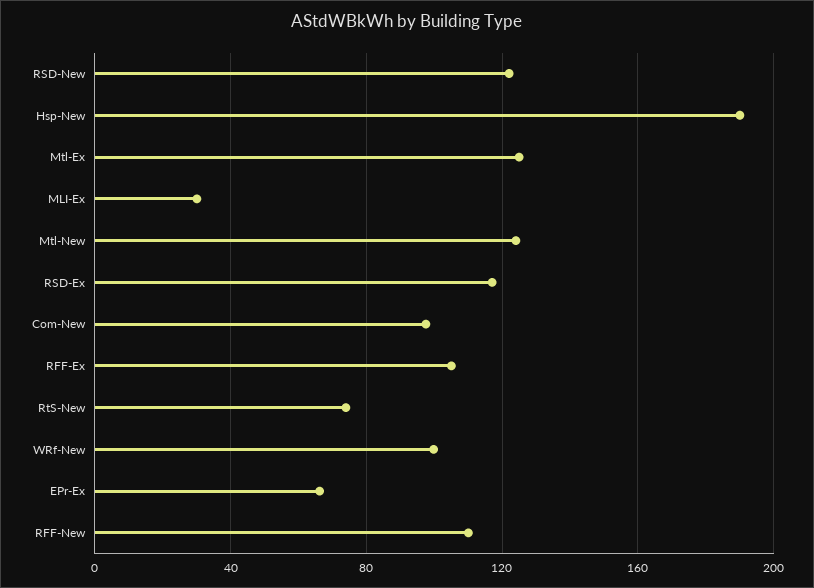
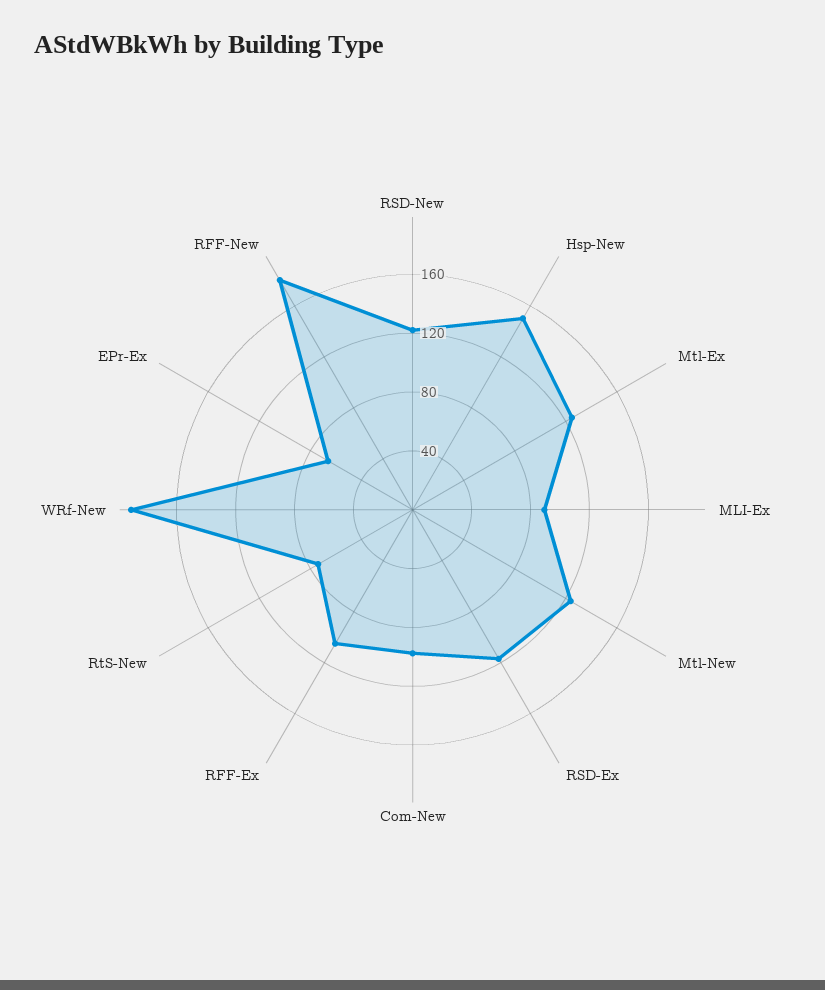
Hsp-New: 190 -> 150
MLI-Ex: 30 -> 90
WRf-New: 100 -> 190
RFF-New: 110 -> 180

